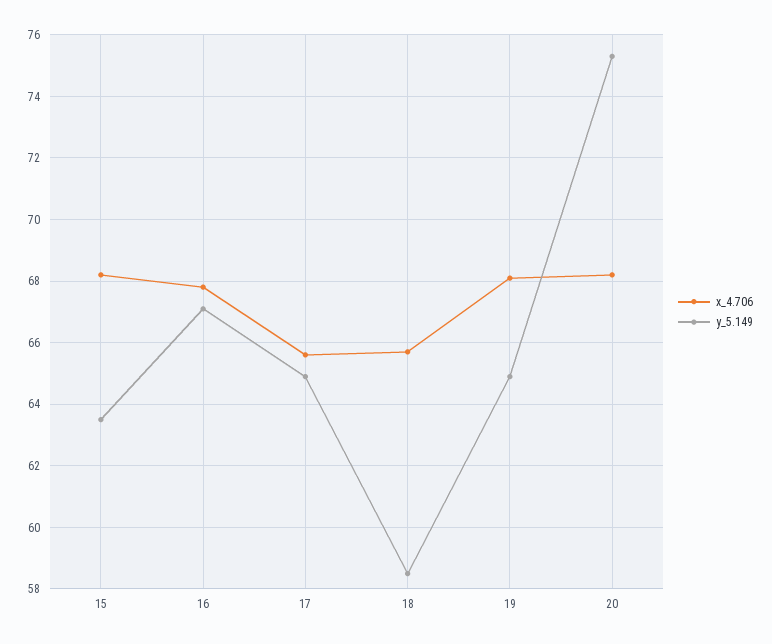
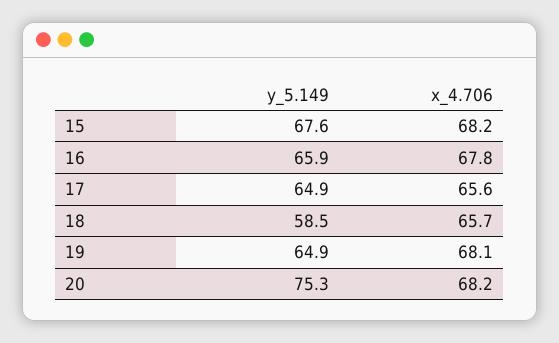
y_5.149, 15: 63.5 -> 67.6
y_5.149, 16: 67 -> 65.9

